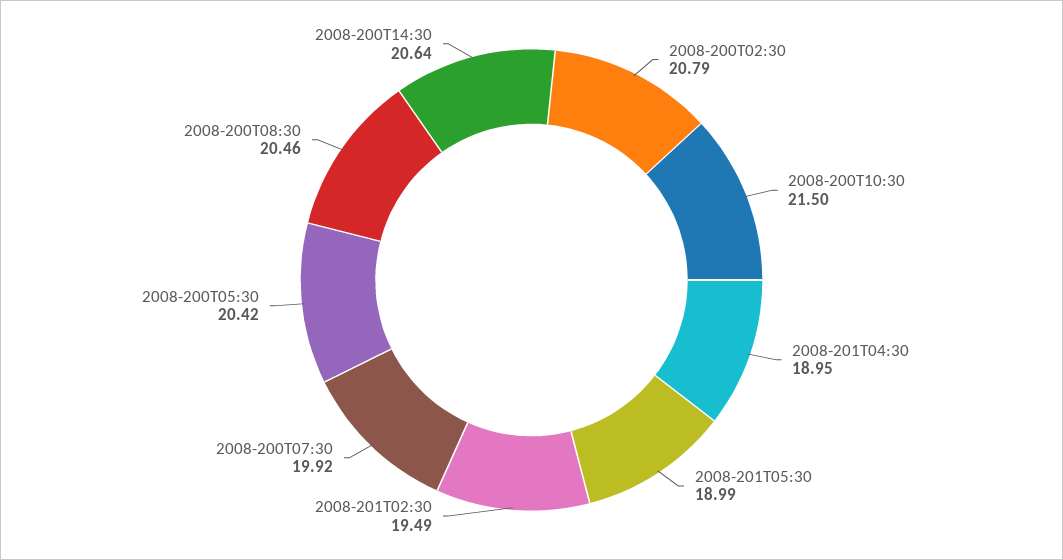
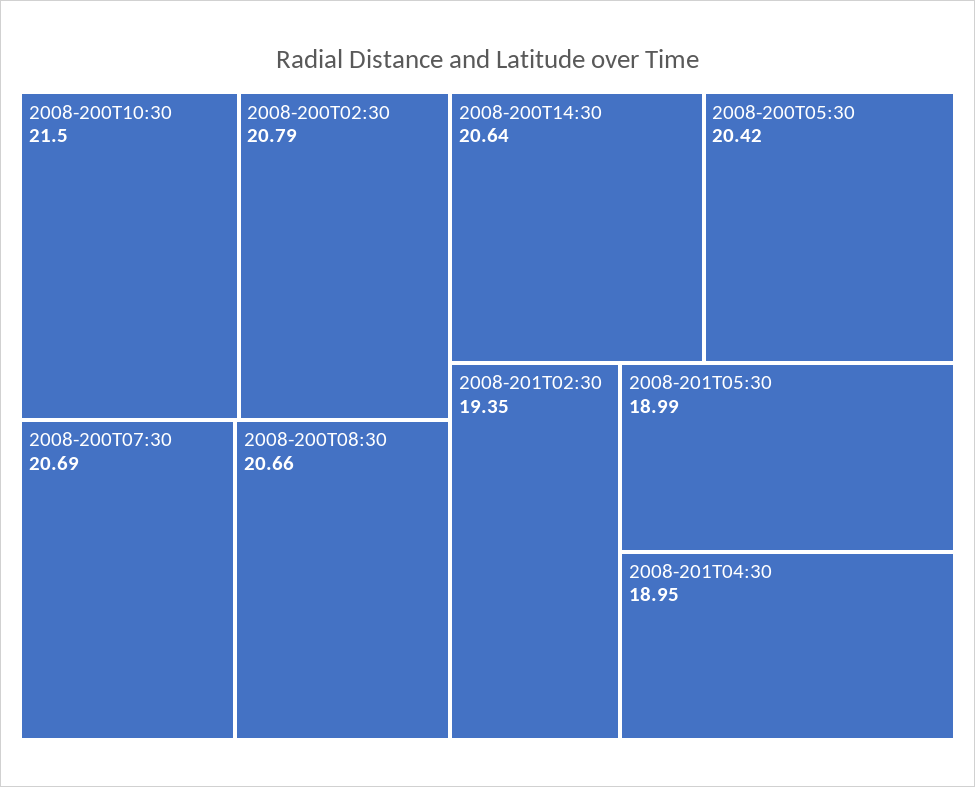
2008-201T02:30: 19.49 -> 19.35
2008-200T07:30: 19.92 -> 20.69
2008-200T08:30: 20.46 -> 20.66

